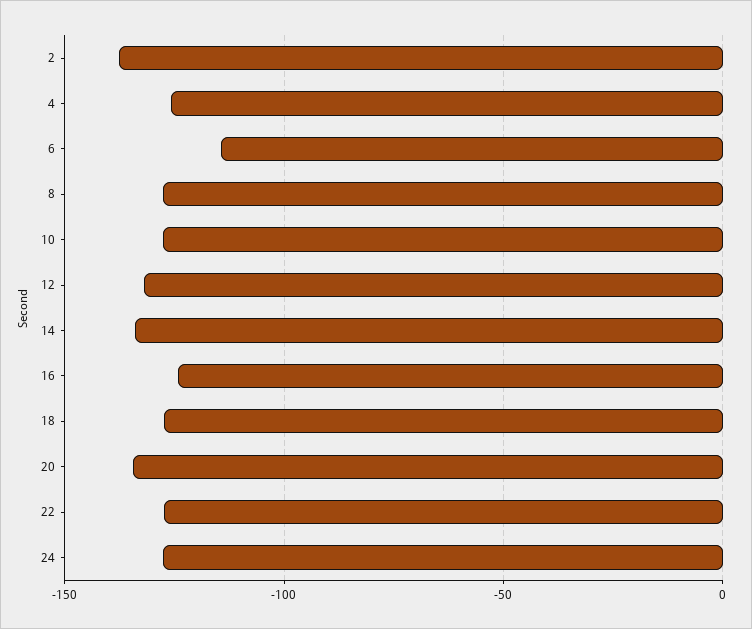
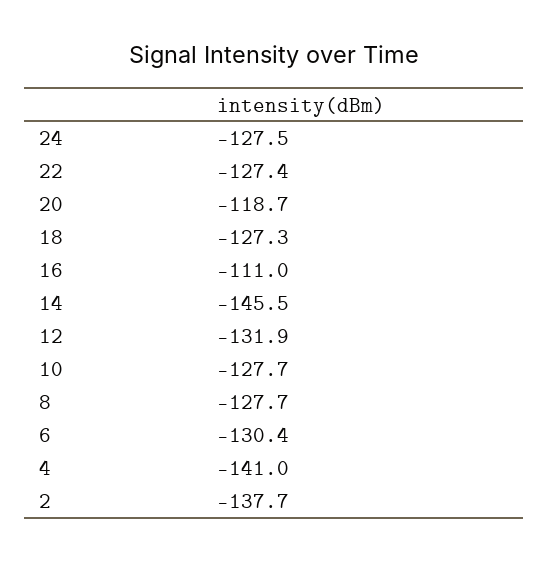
4: -125 -> -141
6: -115 -> -130.4
14: -135 -> -145.5
16: -125 -> -111
20: -135 -> -118.7

